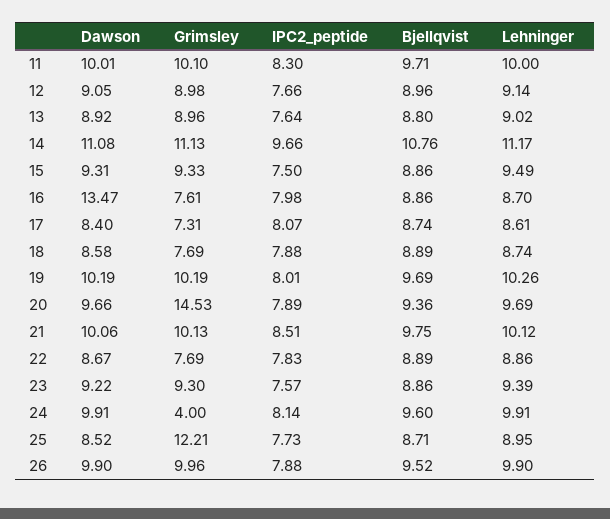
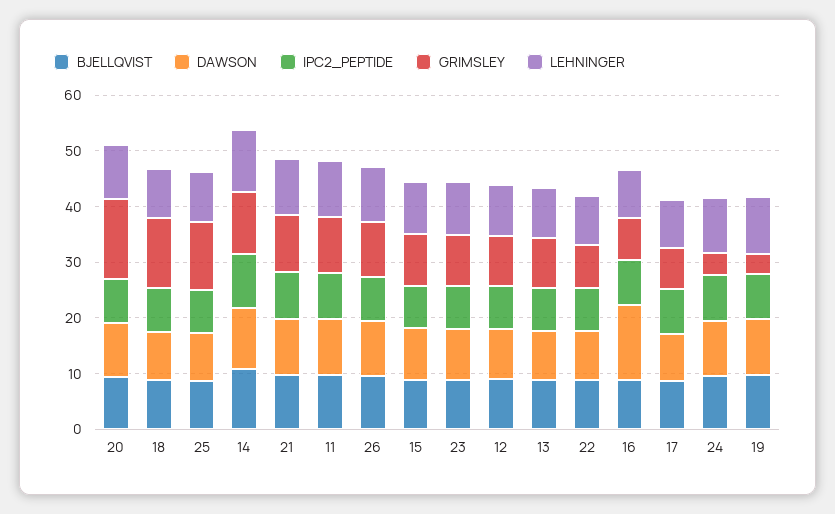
Grimsley, 18: 7.69 -> 12
Grimsley, 19: 10.19 -> 4

